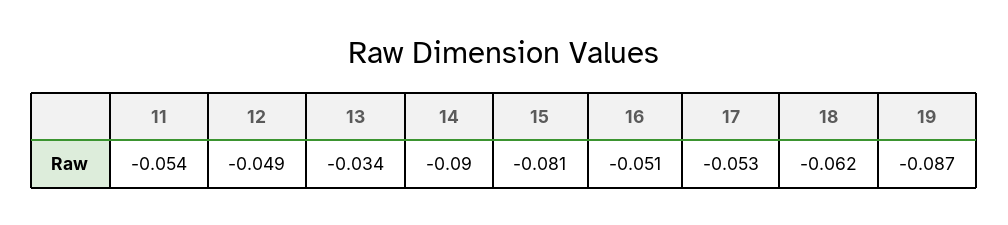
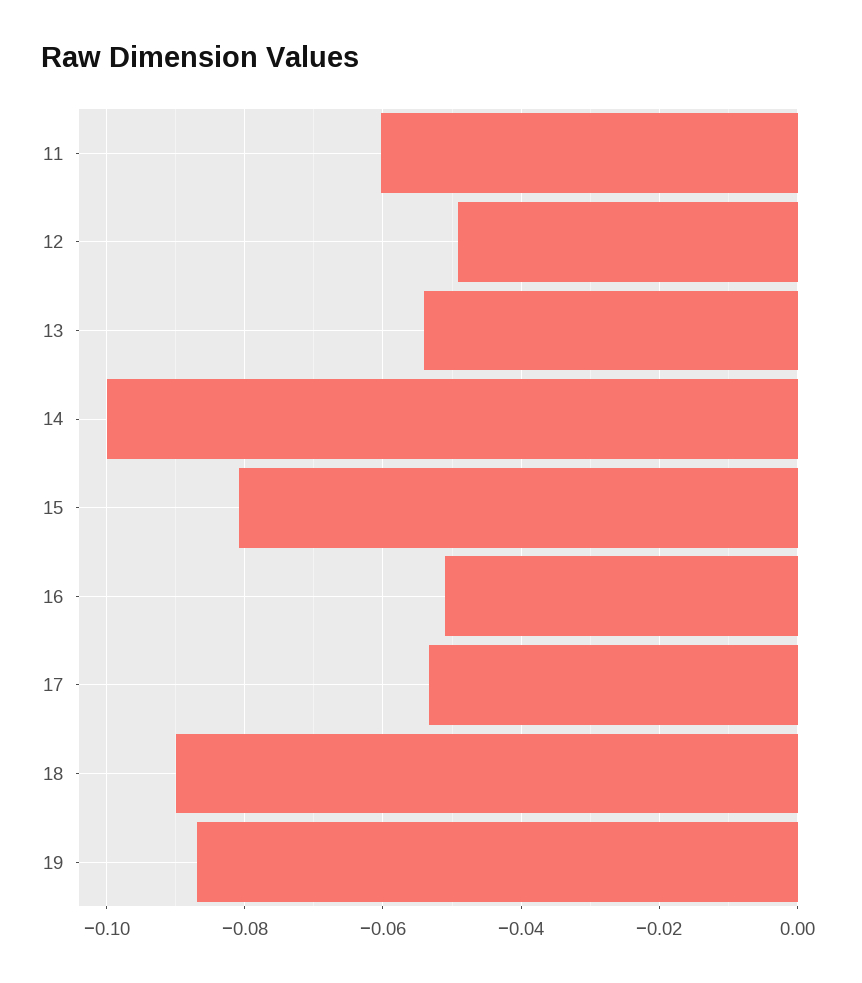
11: -0.054 -> -0.06
13: -0.034 -> -0.054
14: -0.09 -> -0.1
18: -0.062 -> -0.09

